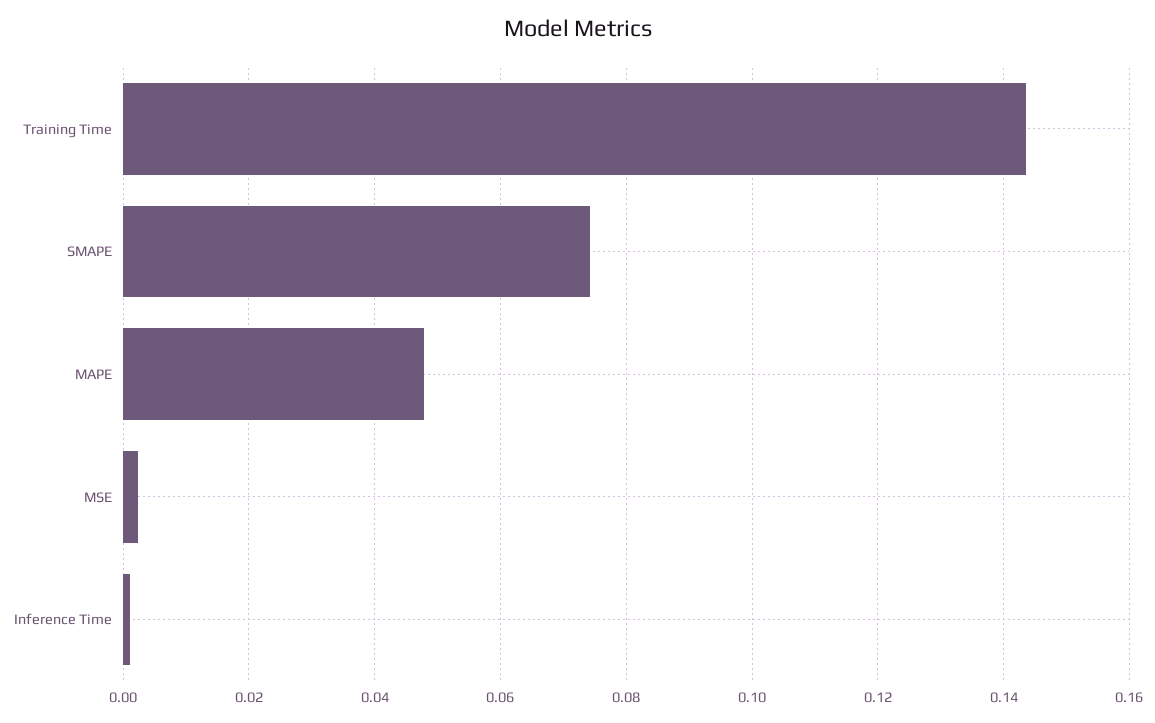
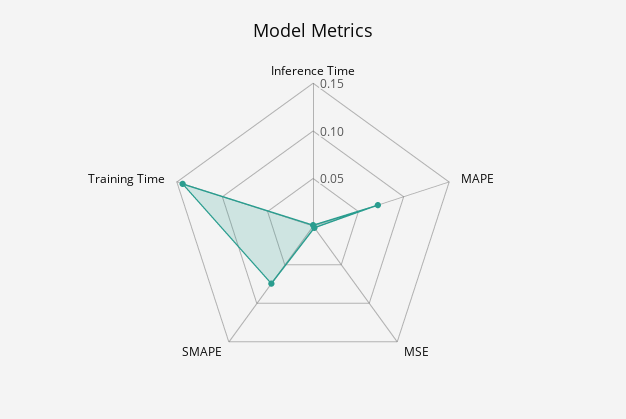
MAPE: 0.048 -> 0.07

